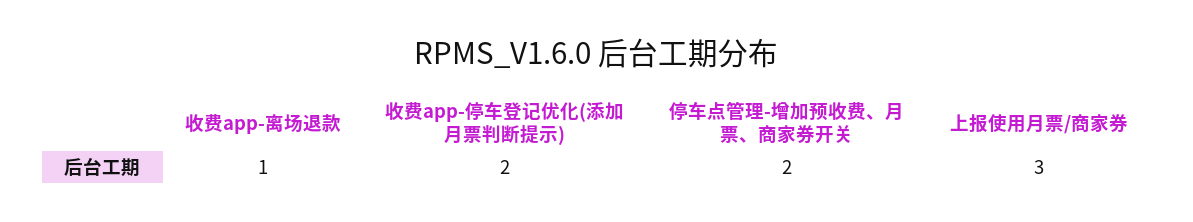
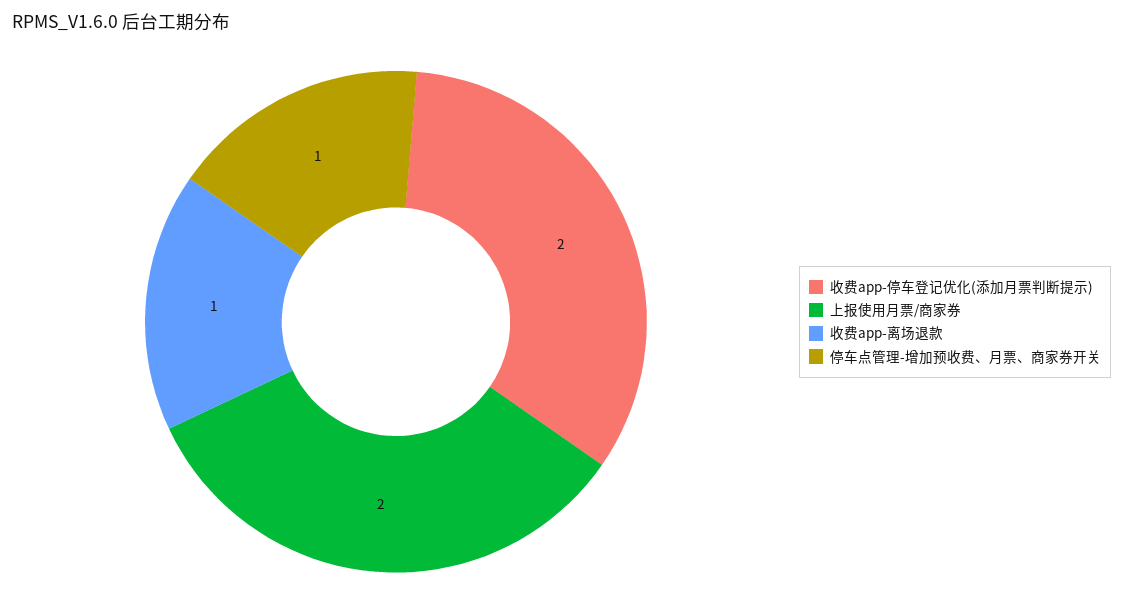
停车点管理-增加预收费、月票、商家券开关: 2 -> 1
上报使用月票/商家券: 3 -> 2

